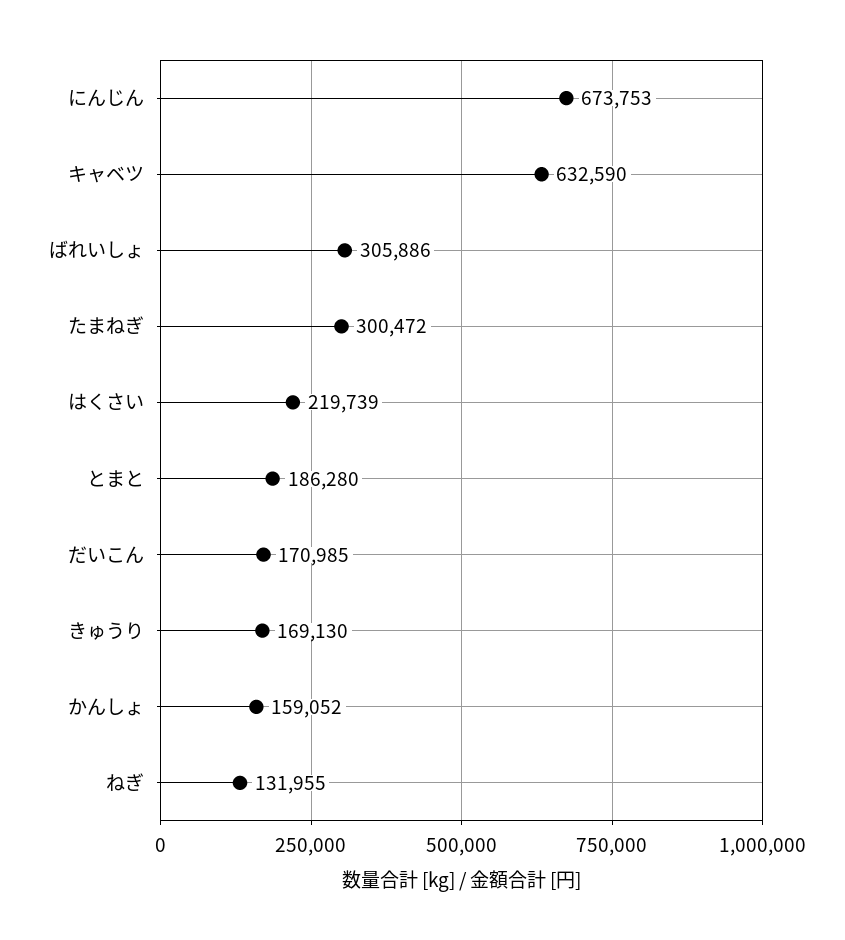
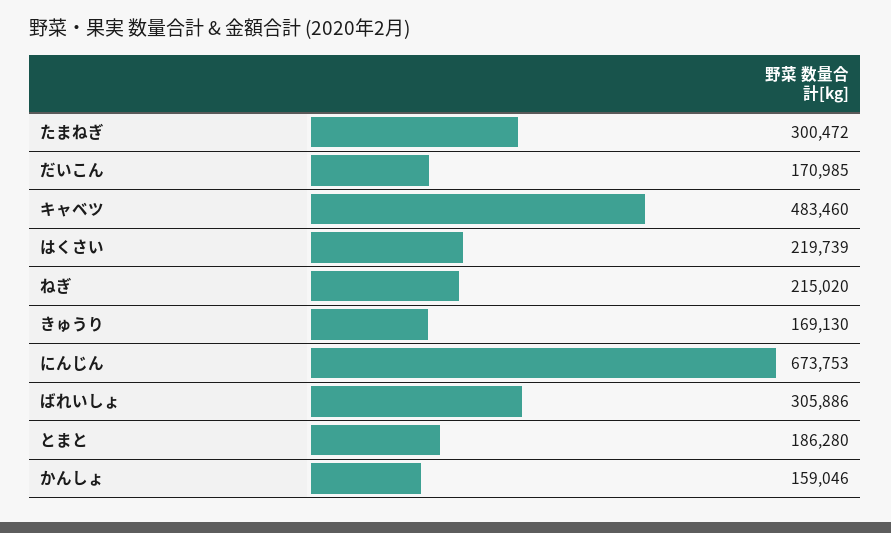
キャベツ: 632590 -> 483460
かんしょ: 159052 -> 159046
ねぎ: 131955 -> 215020

